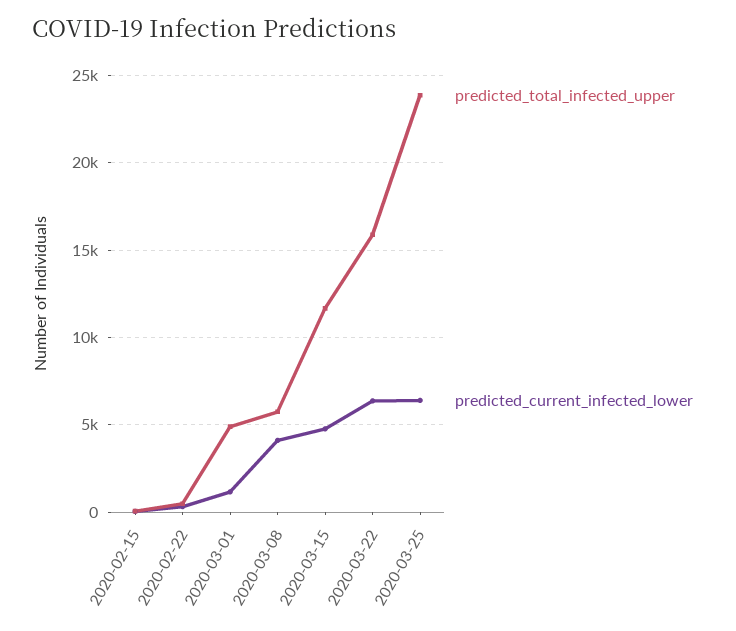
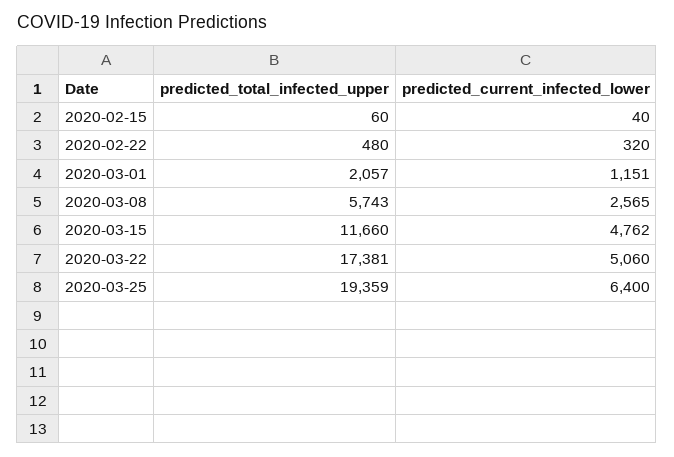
predicted_total_infected_upper, 2020-03-01: 5000 -> 2057
predicted_current_infected_lower, 2020-03-08: 4000 -> 2565
predicted_total_infected_upper, 2020-03-22: 16000 -> 17381
predicted_current_infected_lower, 2020-03-22: 6500 -> 5060
predicted_total_infected_upper, 2020-03-25: 24000 -> 19359

